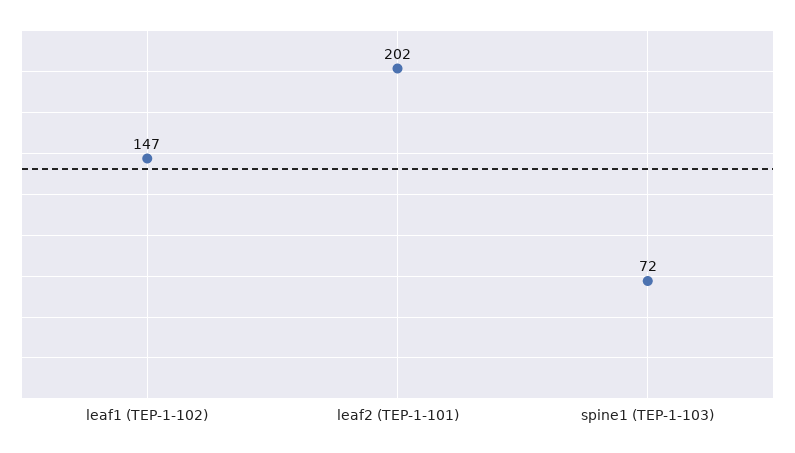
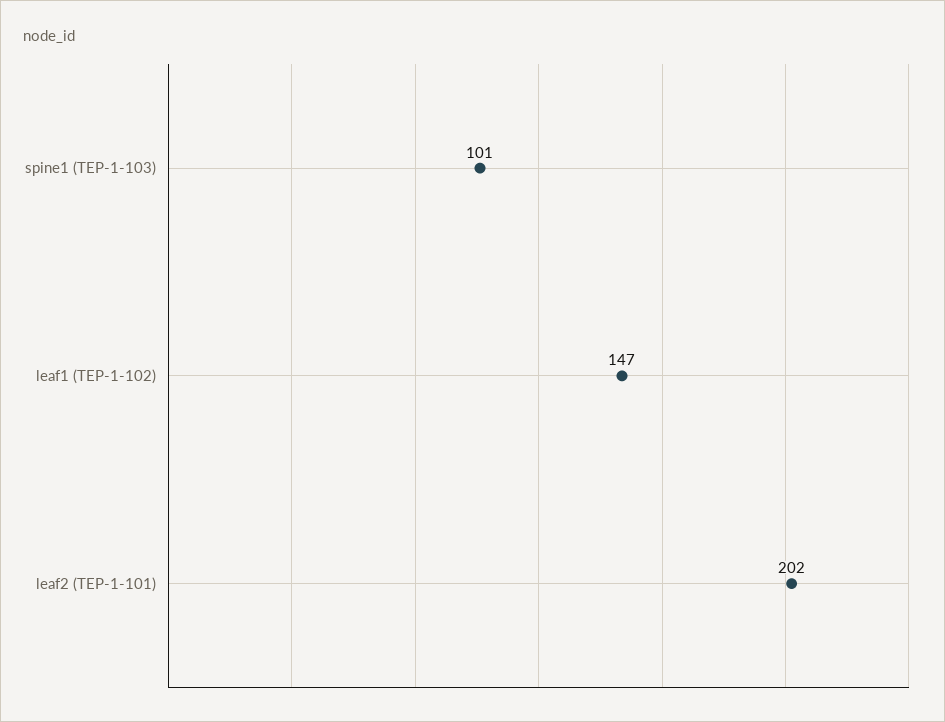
spine1 (TEP-1-103): 72 -> 101

